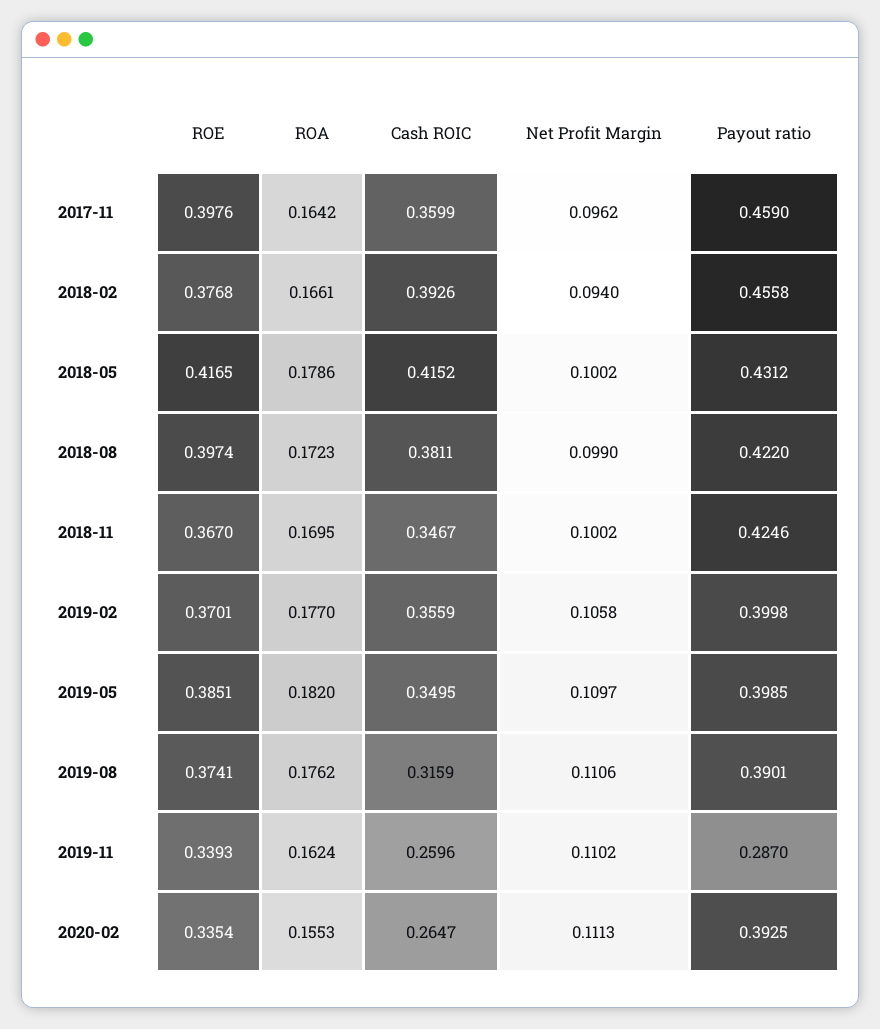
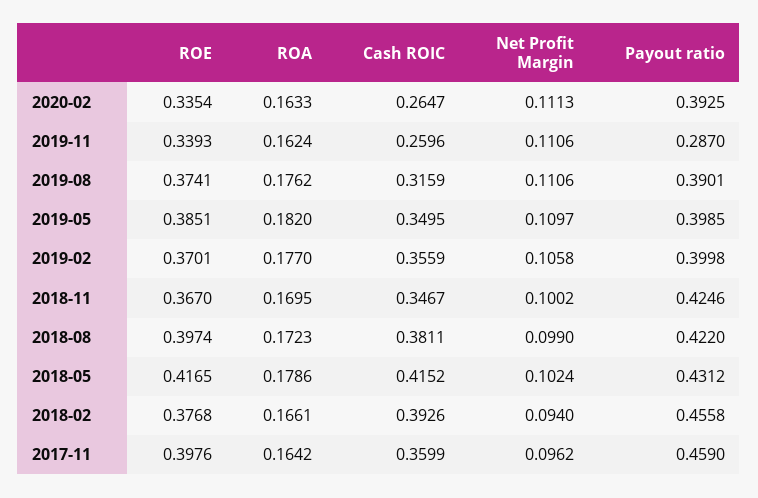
Net Profit Margin, 2018-05: 0.1002 -> 0.1024
Net Profit Margin, 2019-11: 0.1102 -> 0.1106
ROA, 2020-02: 0.1553 -> 0.1633

